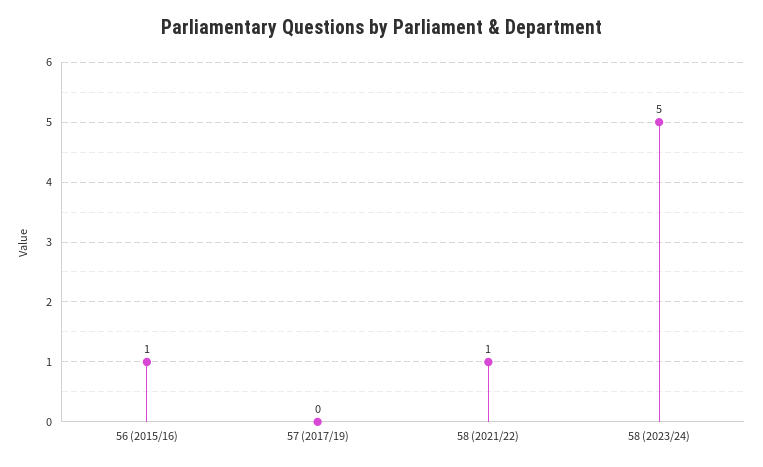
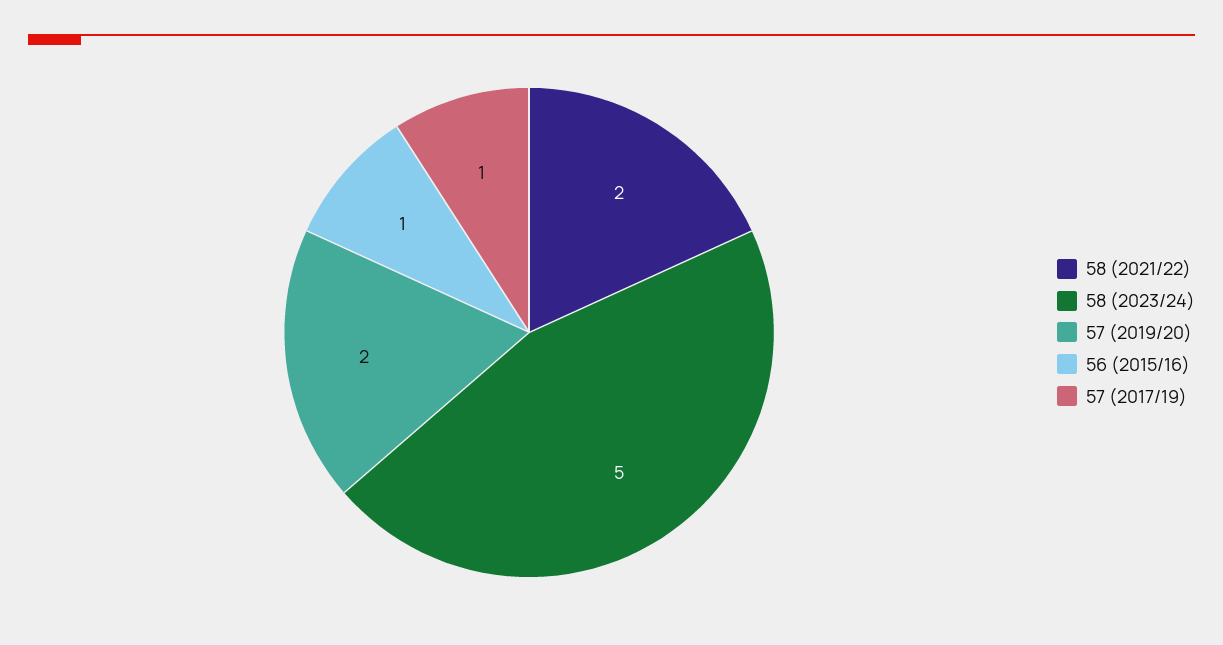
57 (2017/19): 0 -> 1
58 (2021/22): 1 -> 2
57 (2019/20): none -> 2

